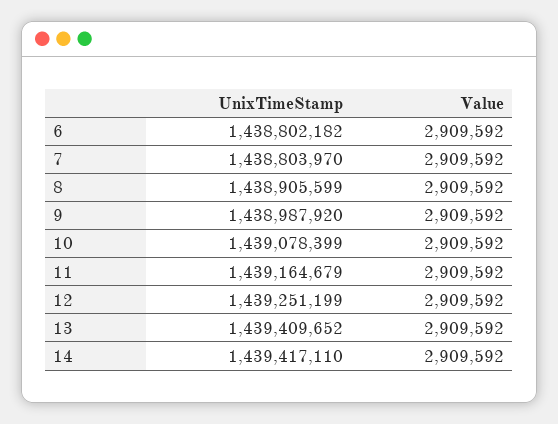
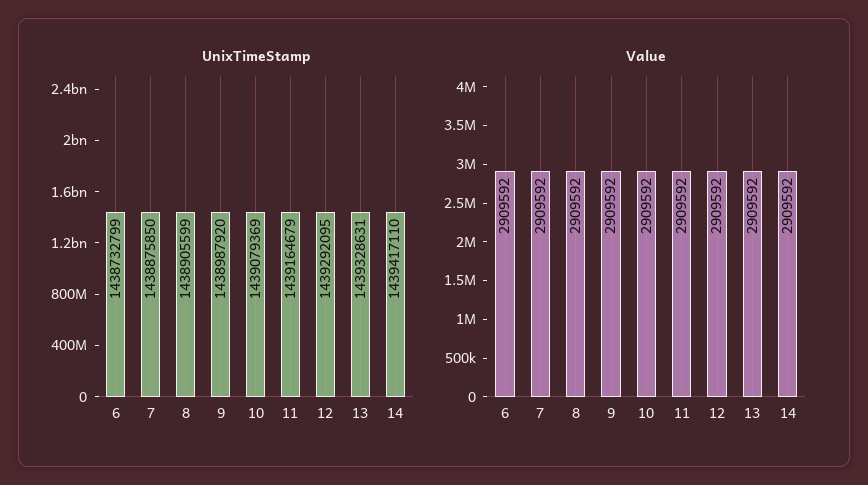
UnixTimeStamp, 6: 1438802182 -> 1438732799
UnixTimeStamp, 7: 1438803970 -> 1438875850
UnixTimeStamp, 10: 1439078399 -> 1439079369
UnixTimeStamp, 12: 1439251199 -> 1439292095
UnixTimeStamp, 13: 1439409652 -> 1439328631

